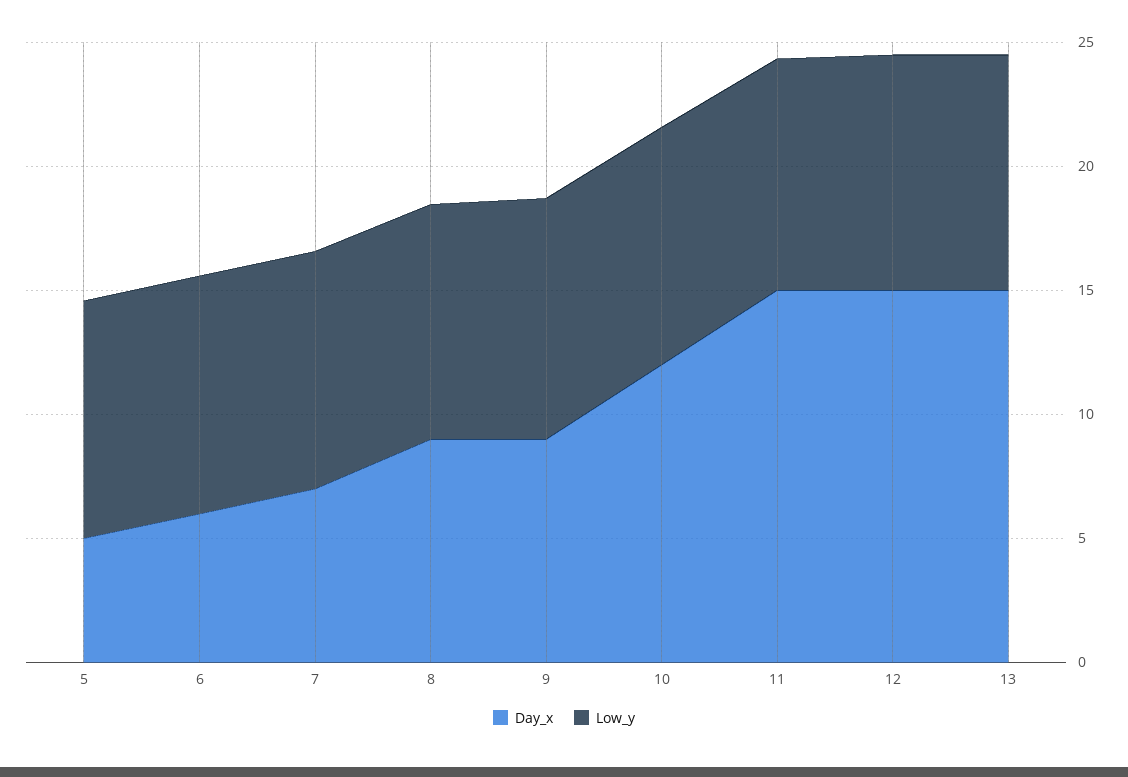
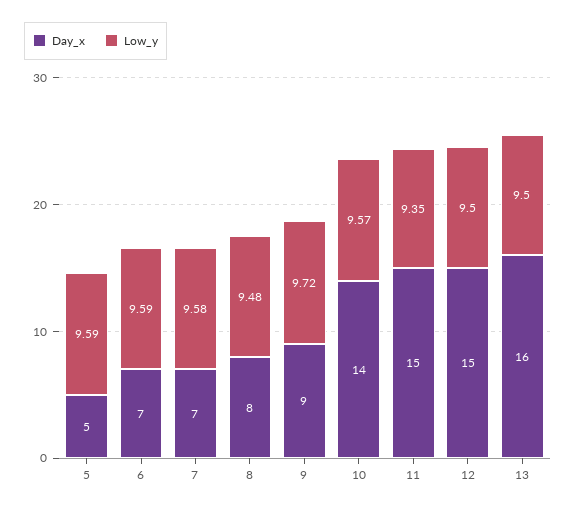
Day_x, 6: 6 -> 7
Day_x, 8: 9 -> 8
Day_x, 10: 12 -> 14
Day_x, 13: 15 -> 16

